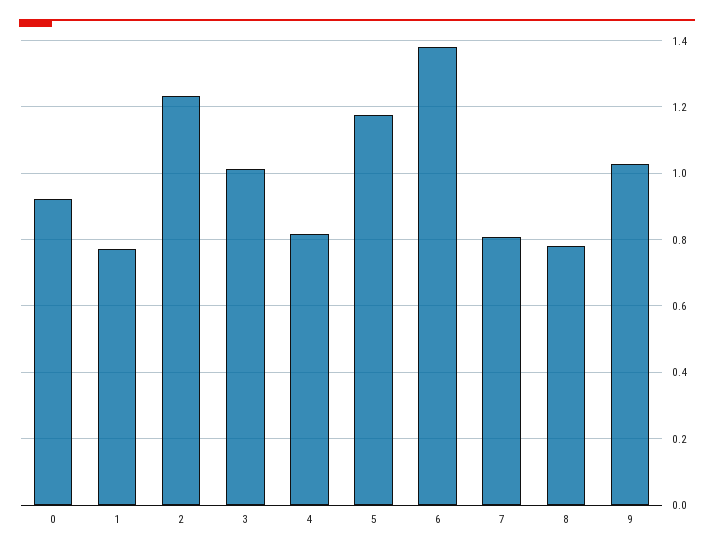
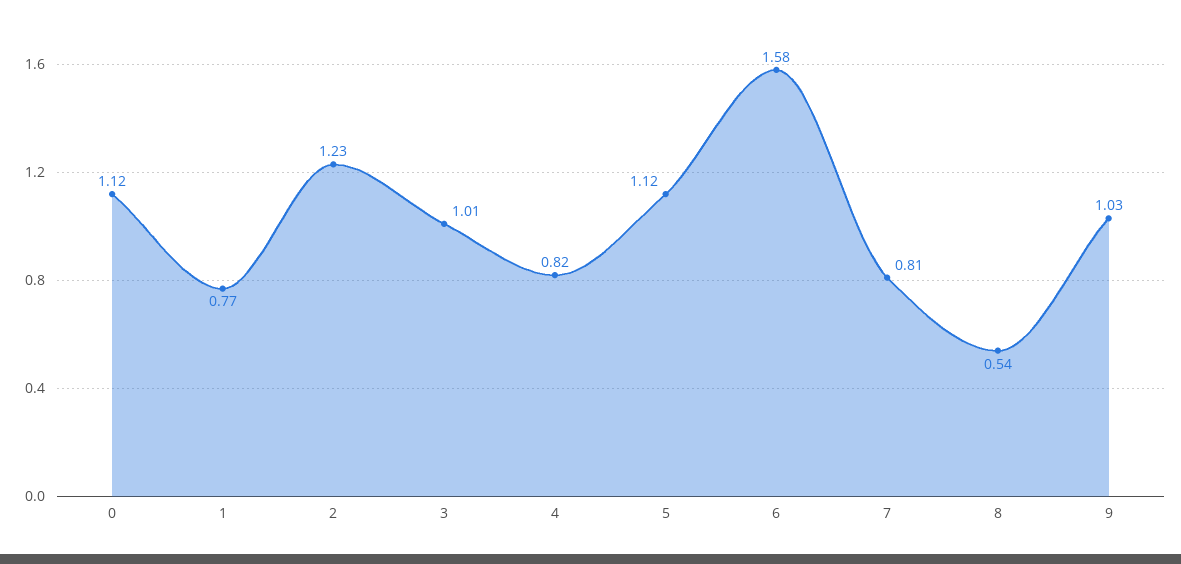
0: 0.92 -> 1.12
5: 1.18 -> 1.12
6: 1.38 -> 1.58
8: 0.78 -> 0.54

